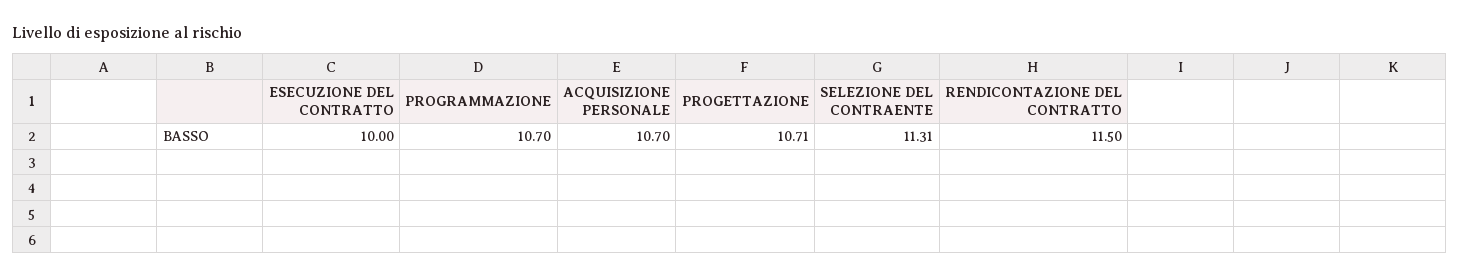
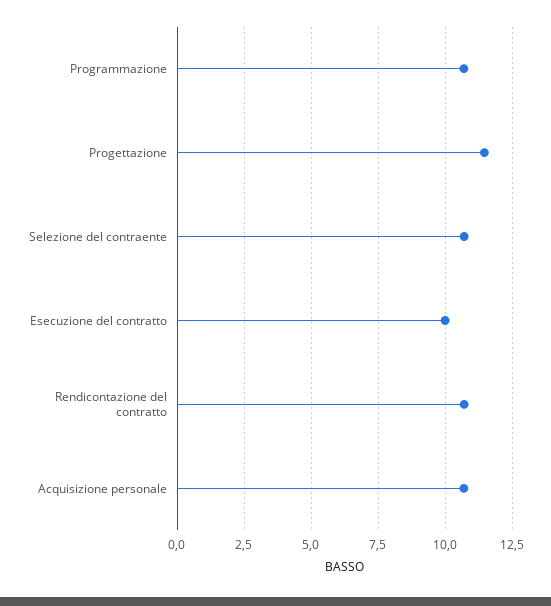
PROGETTAZIONE: 10.71 -> 11.5
SELEZIONE DEL CONTRAENTE: 11.31 -> 10.75
RENDICONTAZIONE DEL CONTRATTO: 11.5 -> 10.75

